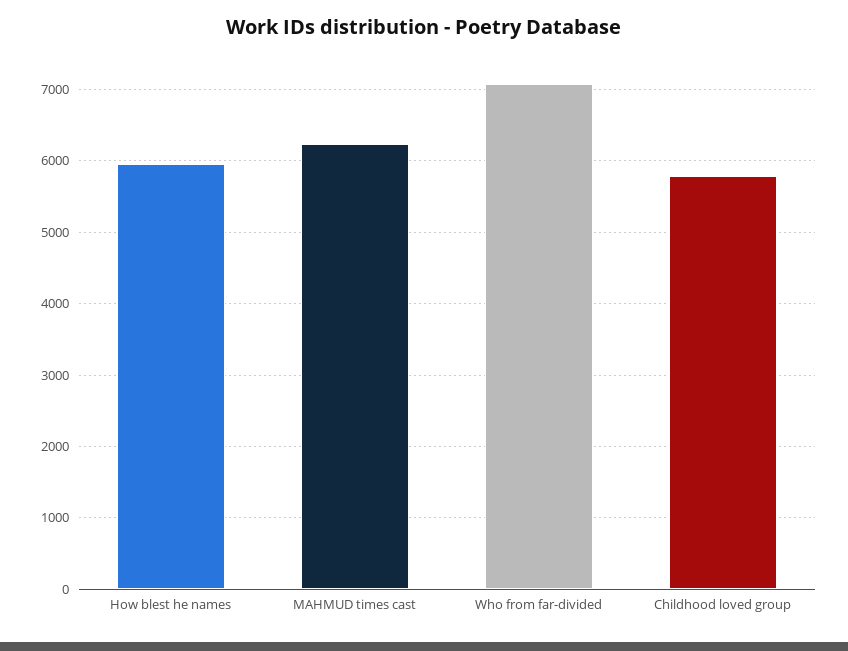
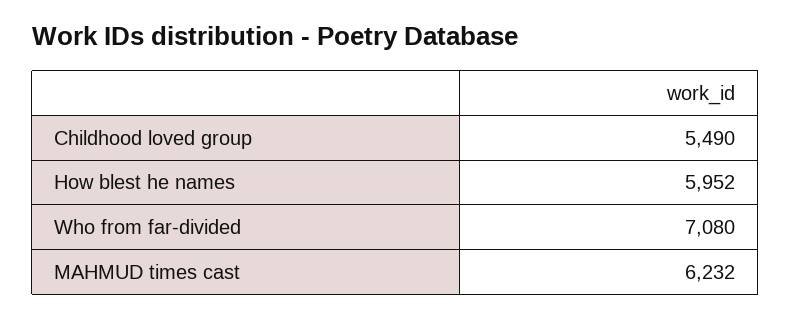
Childhood loved group: 5800 -> 5490

